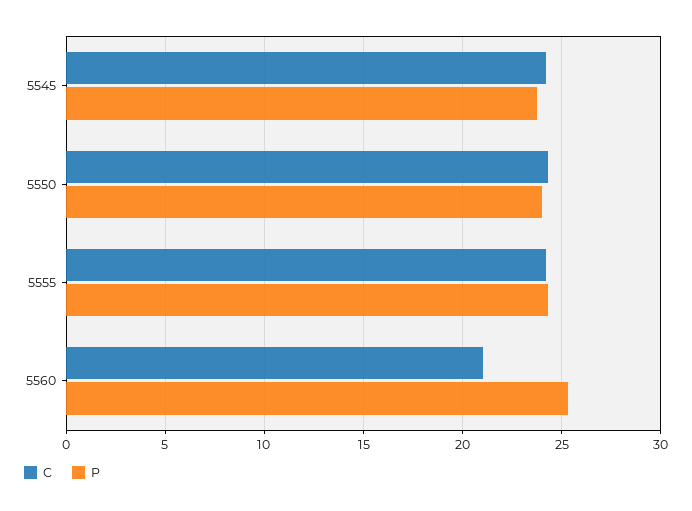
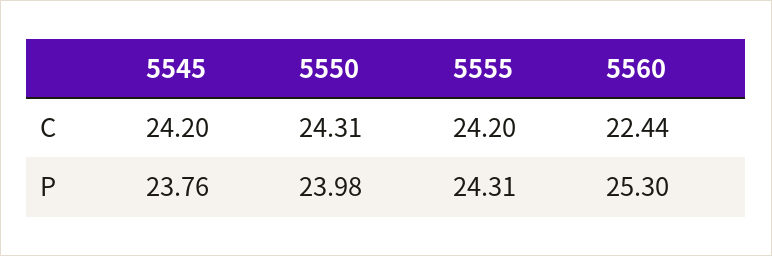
C, 5560: 21 -> 22.44

